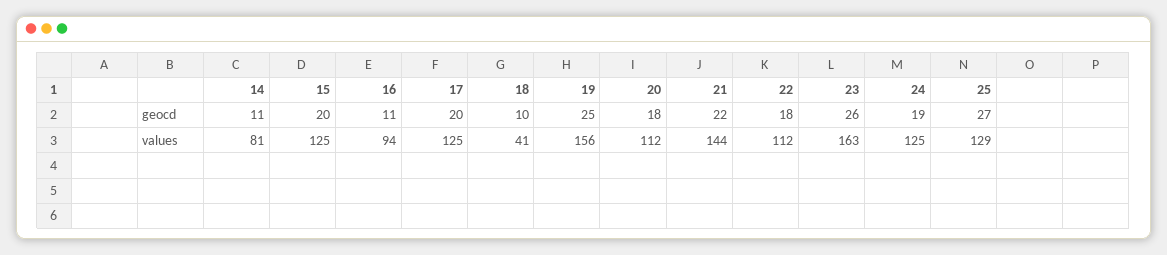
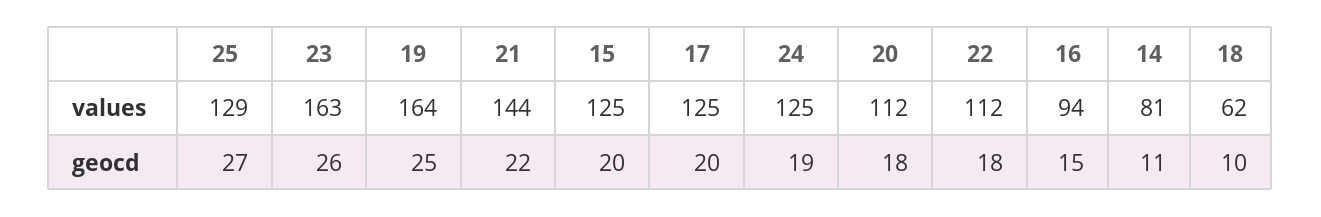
16, geocd: 11 -> 15
18, values: 41 -> 62
19, values: 156 -> 164

